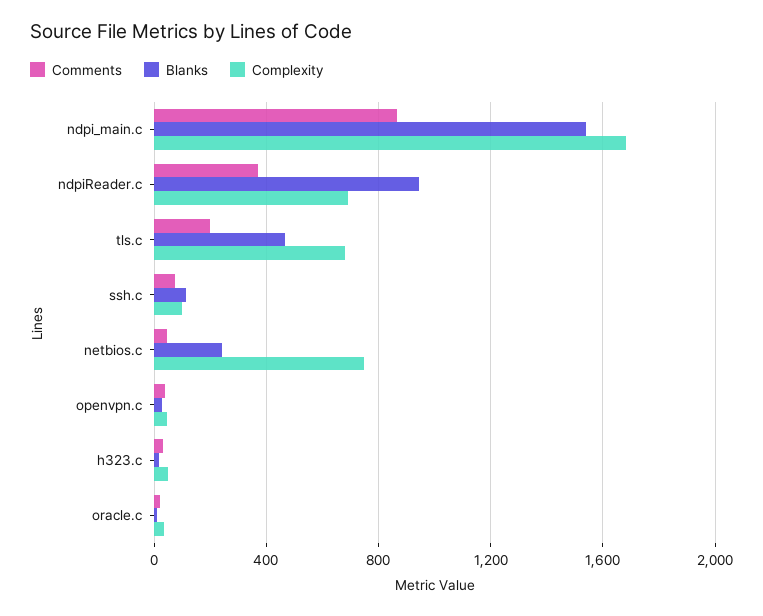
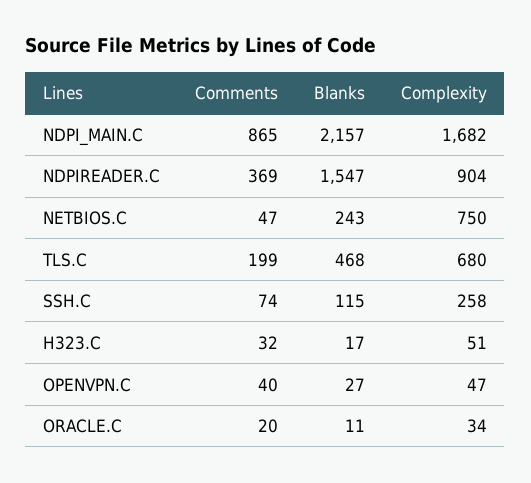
Blanks, ndpi_main.c: 1550 -> 2157
Blanks, ndpiReader.c: 950 -> 1547
Complexity, ndpiReader.c: 700 -> 904
Complexity, ssh.c: 100 -> 258

